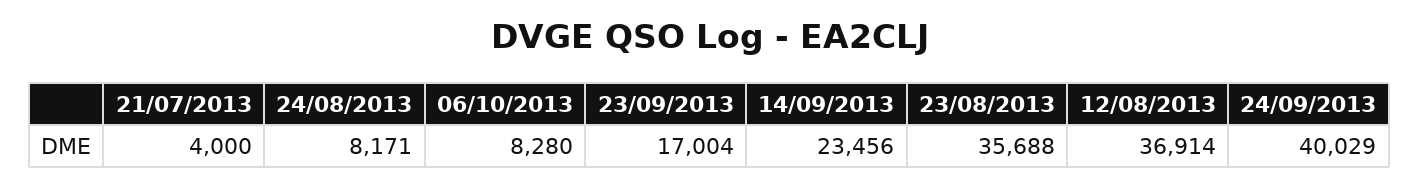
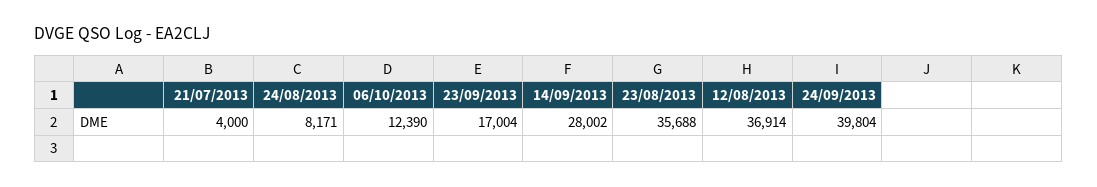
06/10/2013: 8280 -> 12390
14/09/2013: 23456 -> 28002
24/09/2013: 40029 -> 39804

